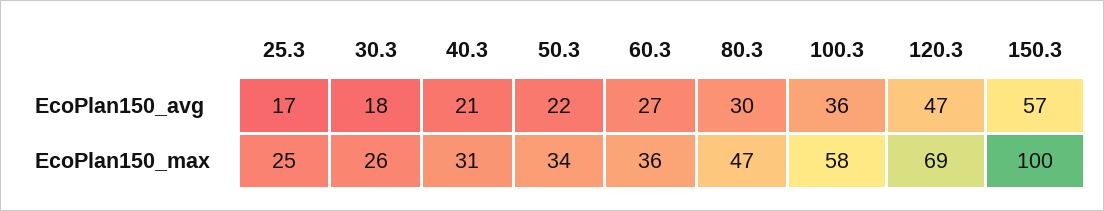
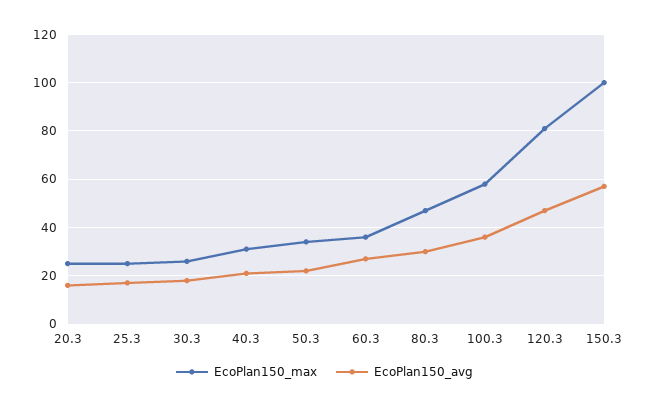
EcoPlan150_max, 120.3: 69 -> 80
EcoPlan150_max, 20.3: none -> 25
EcoPlan150_avg, 20.3: none -> 15

